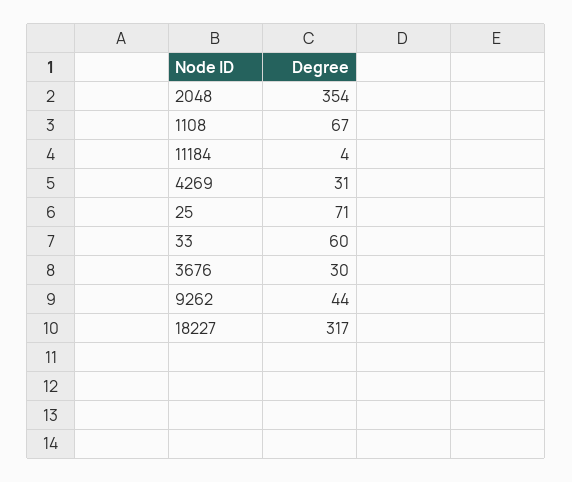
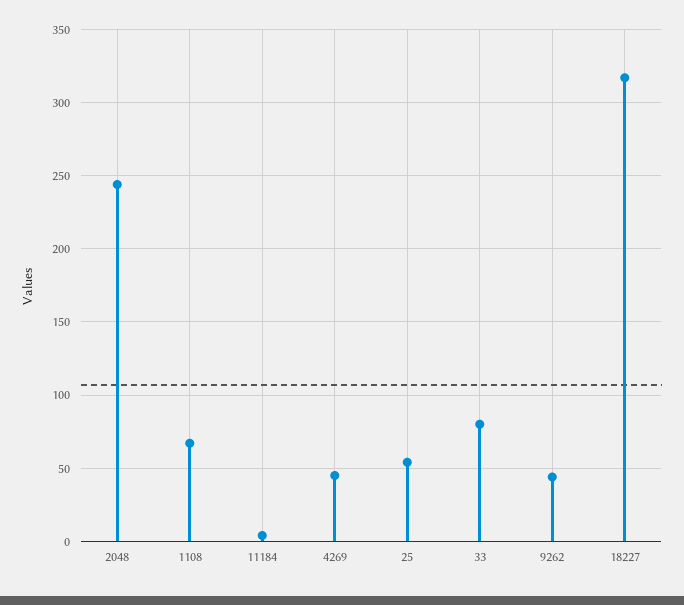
2048: 354 -> 245
4269: 31 -> 45
25: 71 -> 55
33: 60 -> 80
3676: 30 -> none

